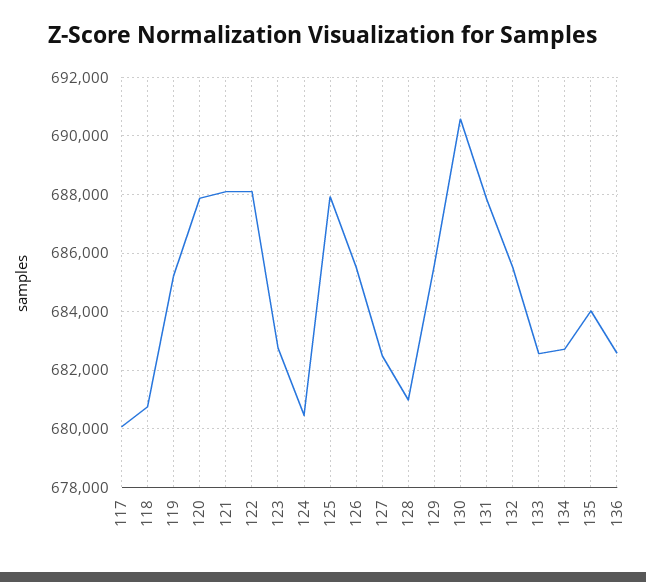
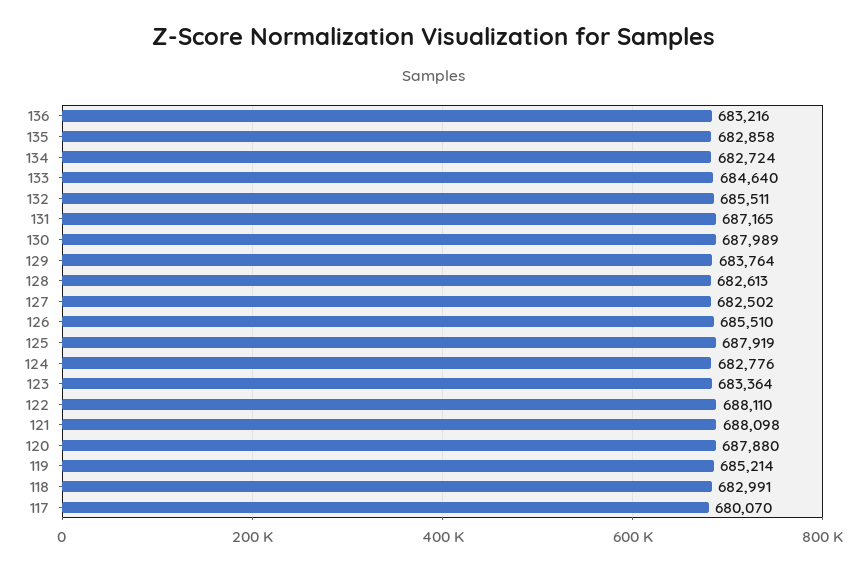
118: 680750 -> 682991
123: 682750 -> 683364
124: 680500 -> 682776
128: 681000 -> 682613
129: 685500 -> 683764
130: 690500 -> 687989
131: 687750 -> 687165
133: 682500 -> 684640
135: 684000 -> 682858
136: 682500 -> 683216

